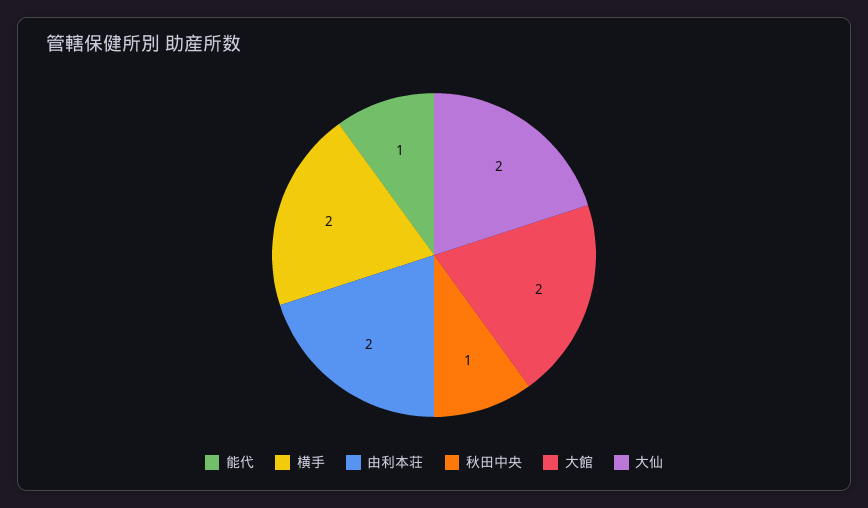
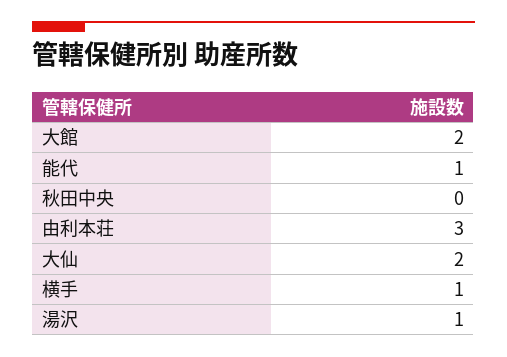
横手: 2 -> 1
由利本荘: 2 -> 3
秋田中央: 1 -> 0
湯沢: none -> 1

